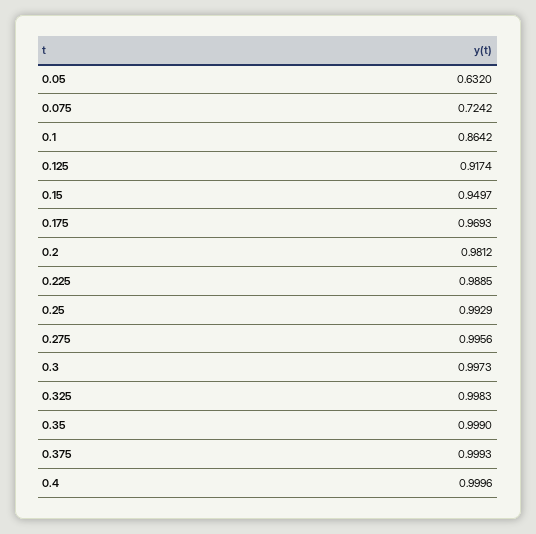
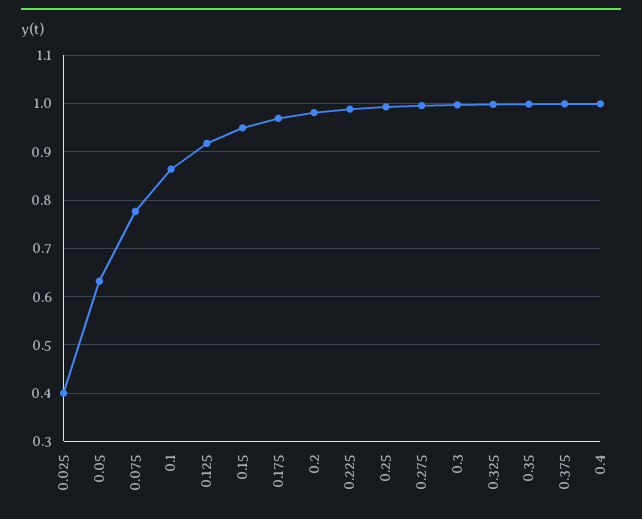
0.075: 0.7242 -> 0.78
0.025: none -> 0.4

